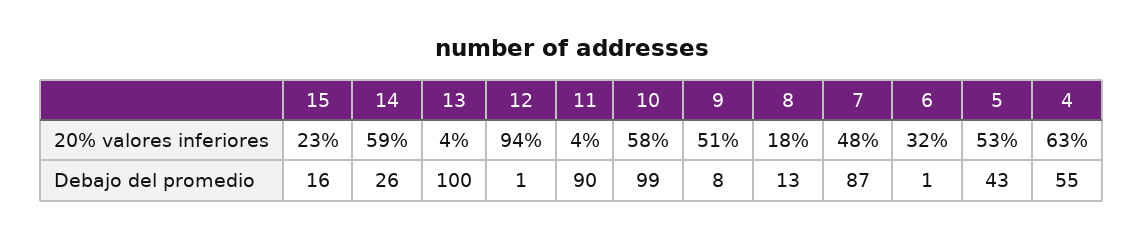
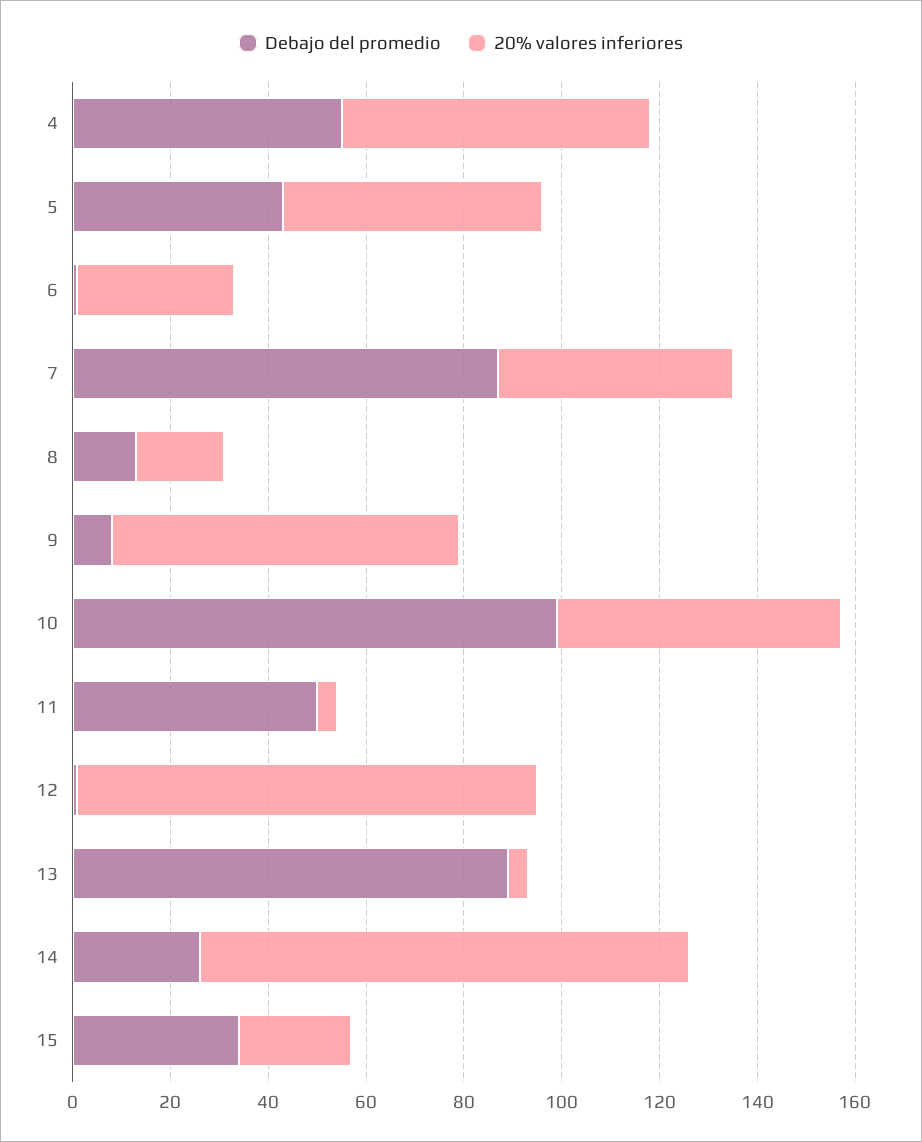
20% valores inferiores, 14: 59 -> 100
20% valores inferiores, 9: 51 -> 70
Debajo del promedio, 15: 16 -> 35
Debajo del promedio, 13: 100 -> 90
Debajo del promedio, 11: 90 -> 50

